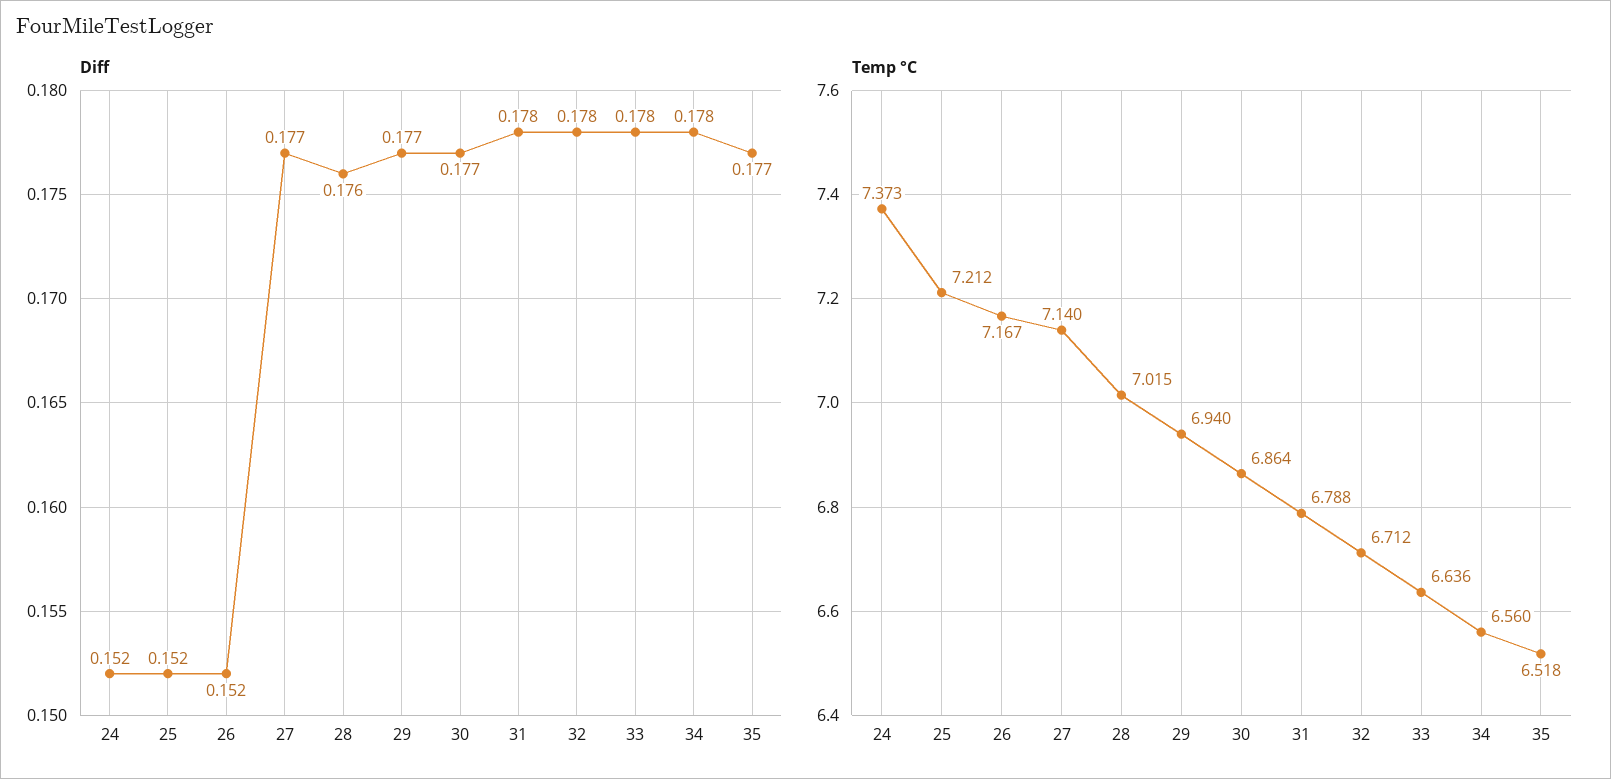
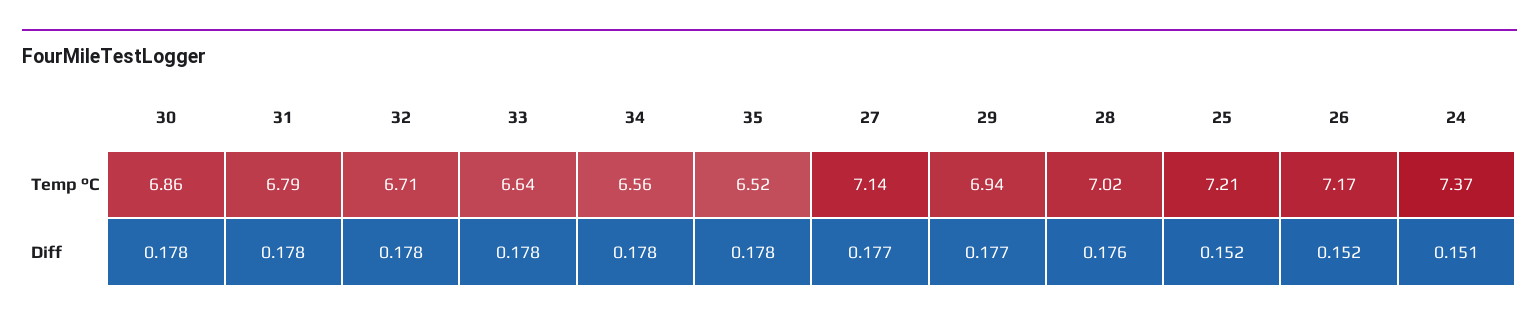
Diff, 24: 0.152 -> 0.151
Diff, 30: 0.177 -> 0.178
Diff, 35: 0.177 -> 0.178

